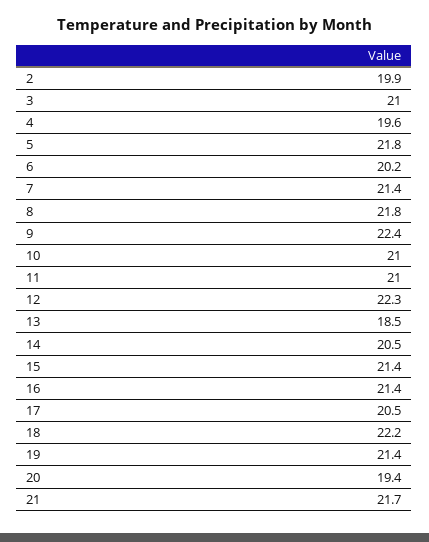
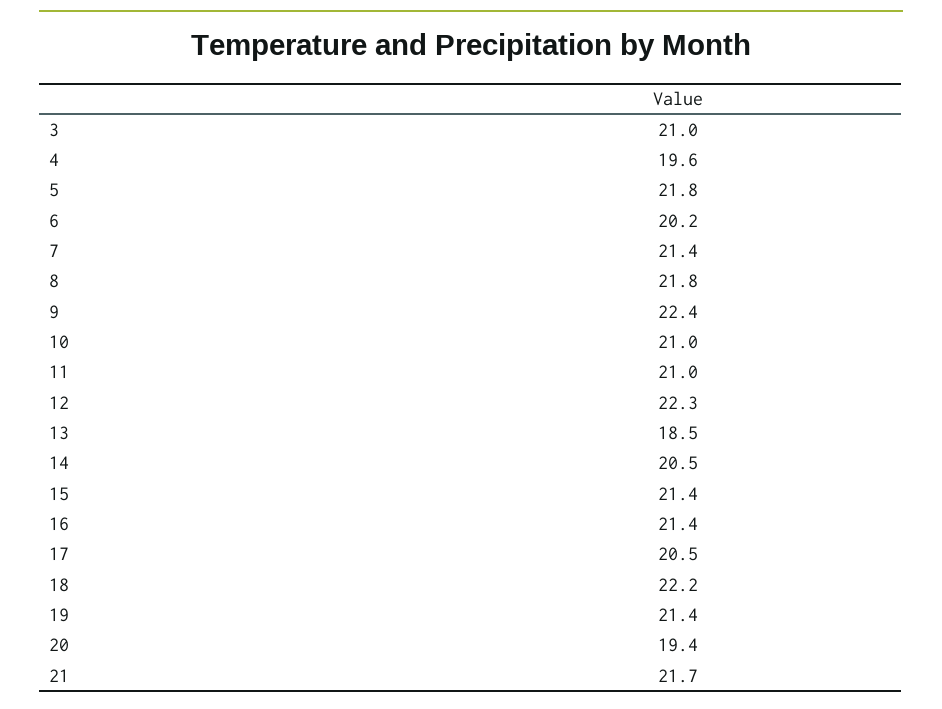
2: 19.9 -> none

